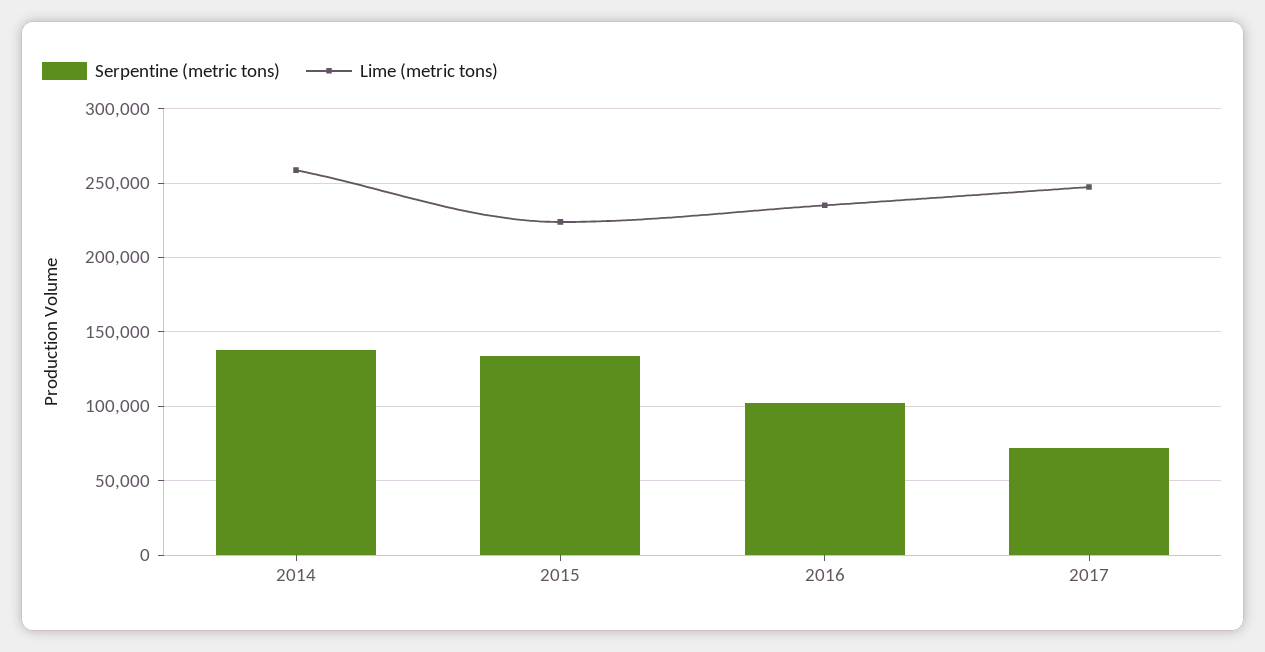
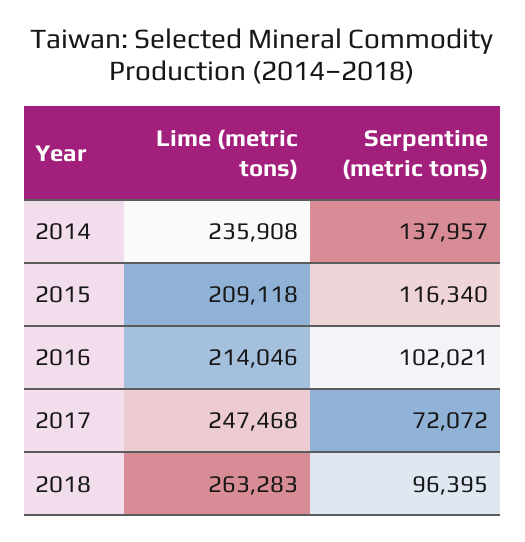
Lime (metric tons), 2014: 260000 -> 235908
Serpentine (metric tons), 2015: 135000 -> 116340
Lime (metric tons), 2015: 225000 -> 209118
Lime (metric tons), 2016: 235000 -> 214046
Lime (metric tons), 2018: none -> 263283
Serpentine (metric tons), 2018: none -> 96395

